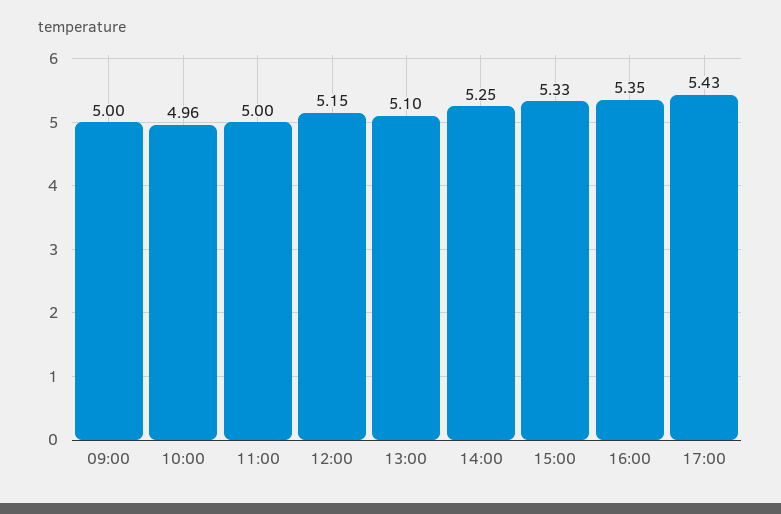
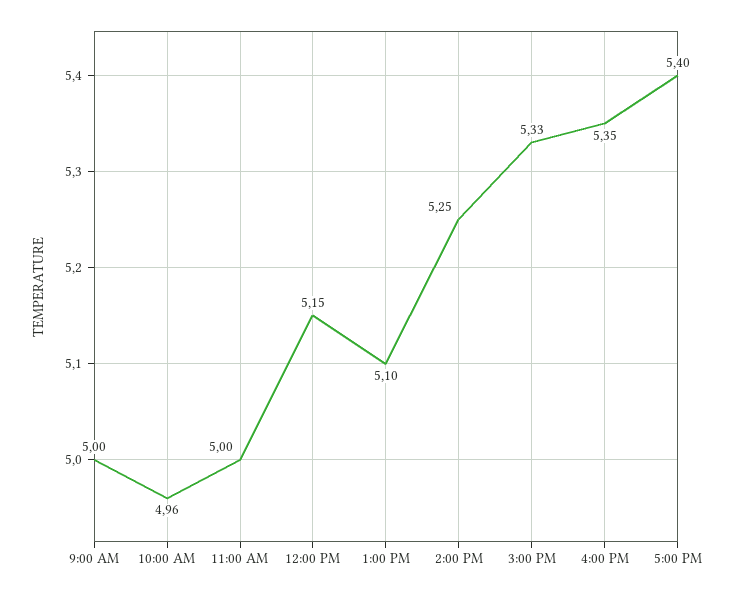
17:00: 5.43 -> 5.4

